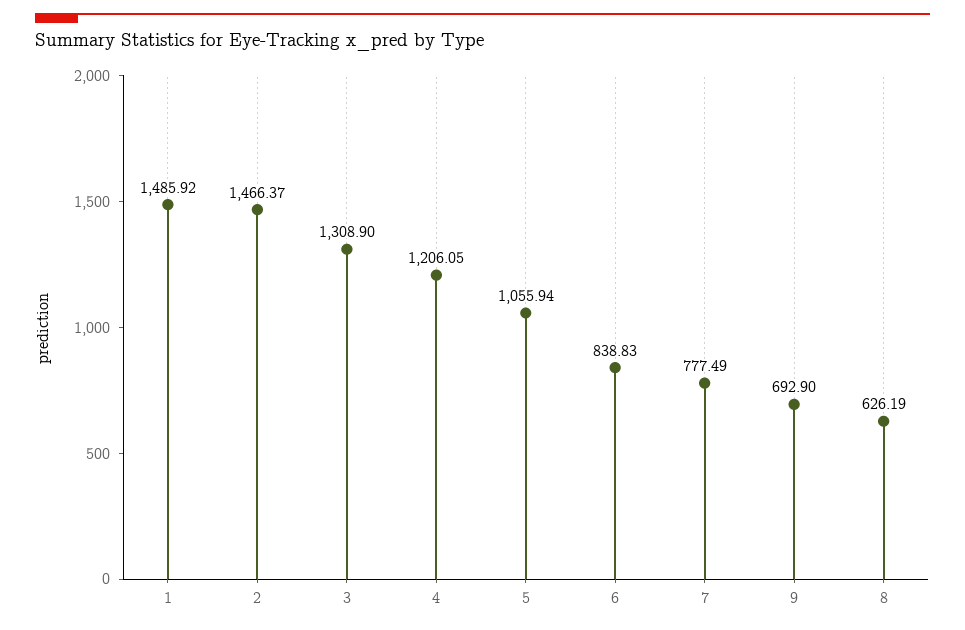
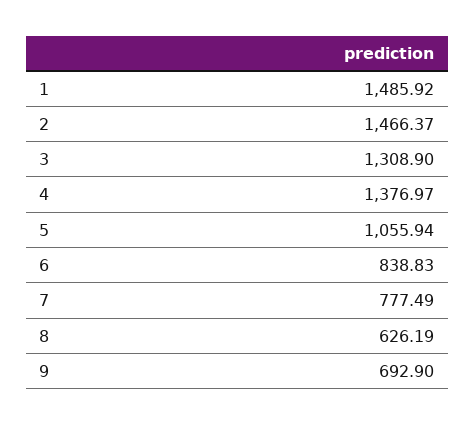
4: 1206.05 -> 1376.97

